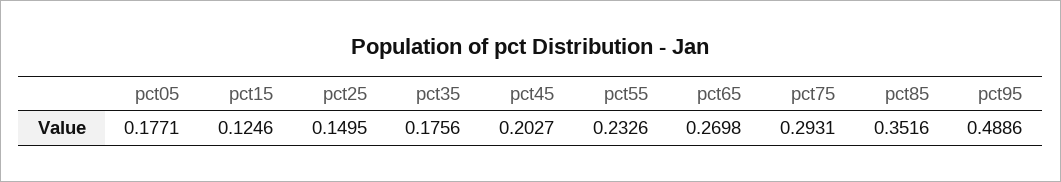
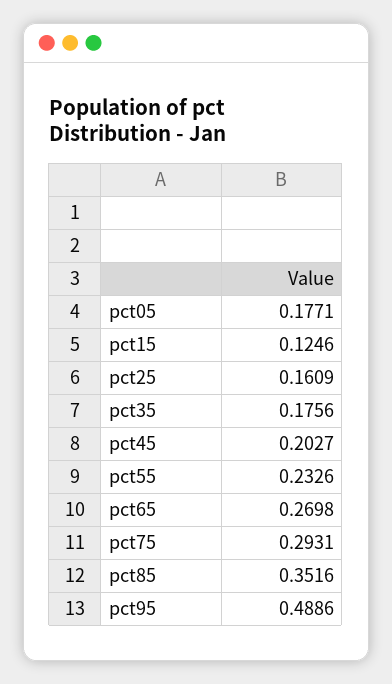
pct25: 0.1495 -> 0.1609

